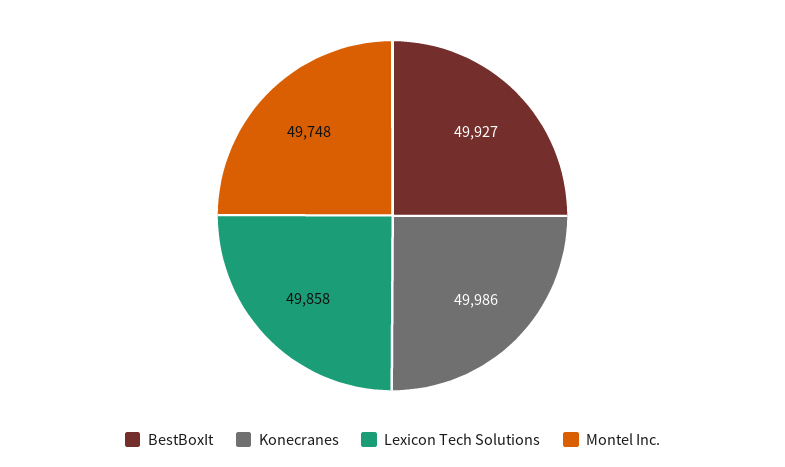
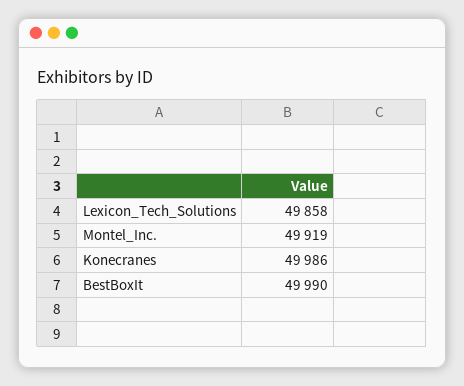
BestBoxIt: 49927 -> 49990
Montel Inc.: 49748 -> 49919

